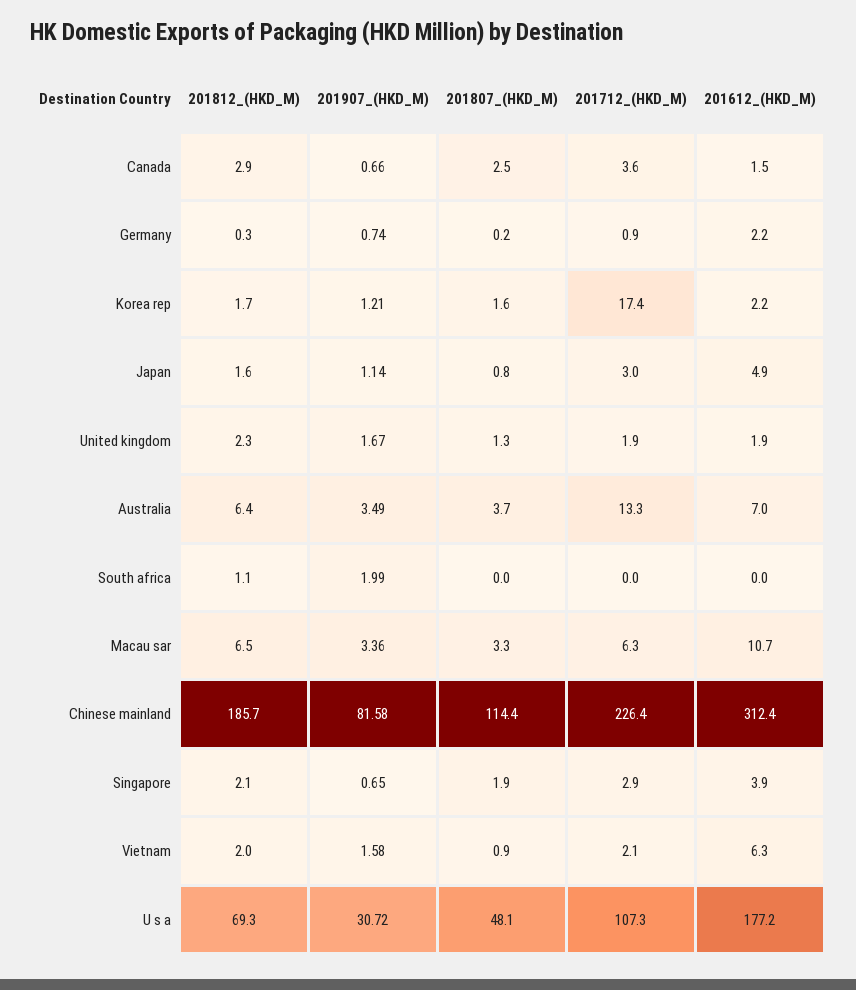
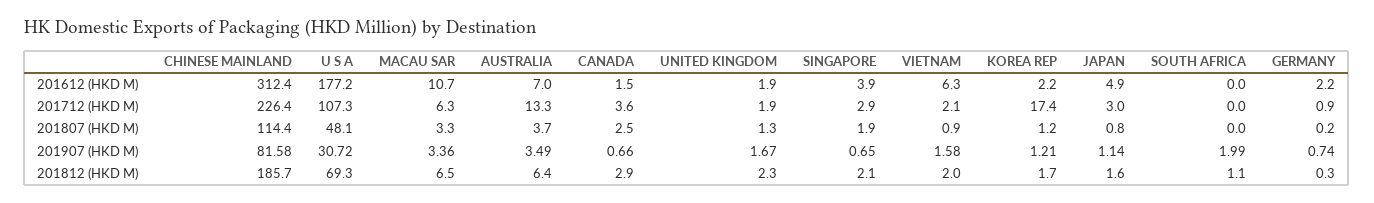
201807_(HKD_M), Korea rep: 1.6 -> 1.2

